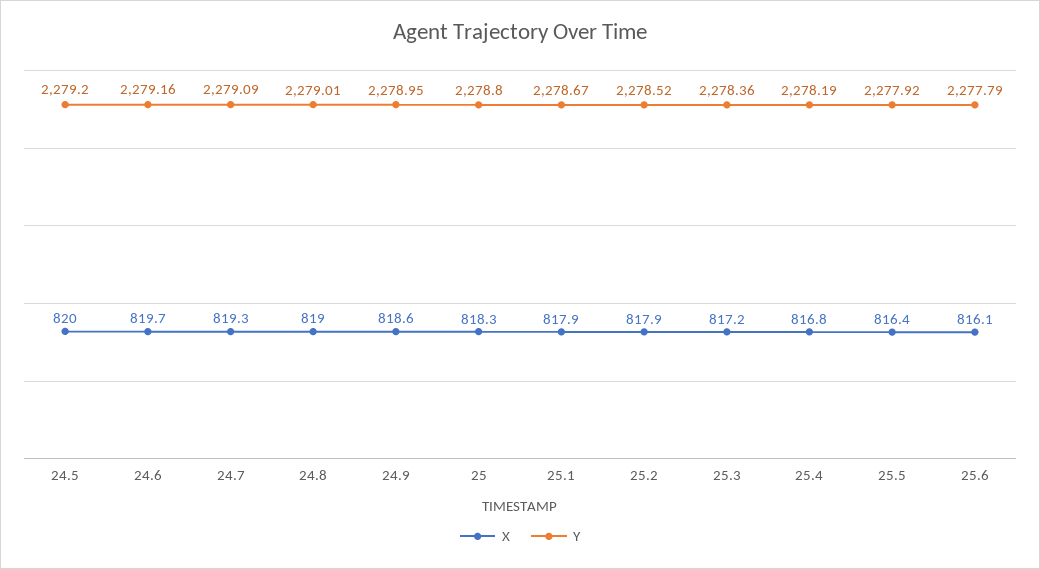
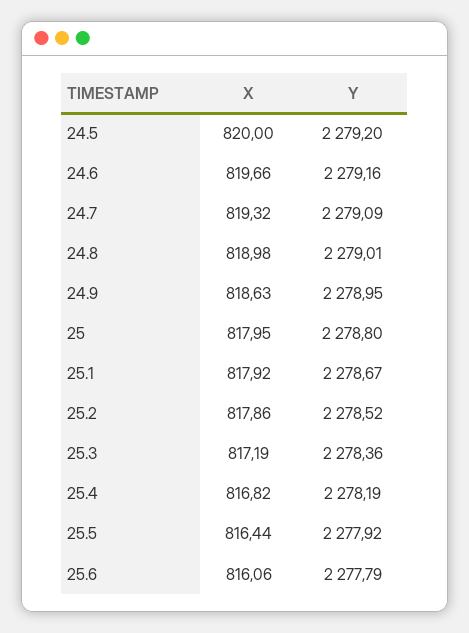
X, 25: 818.3 -> 817.95

